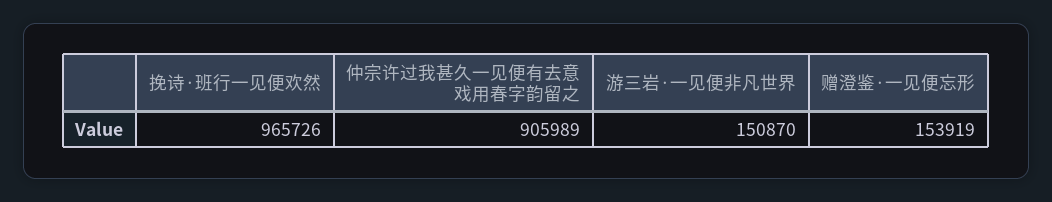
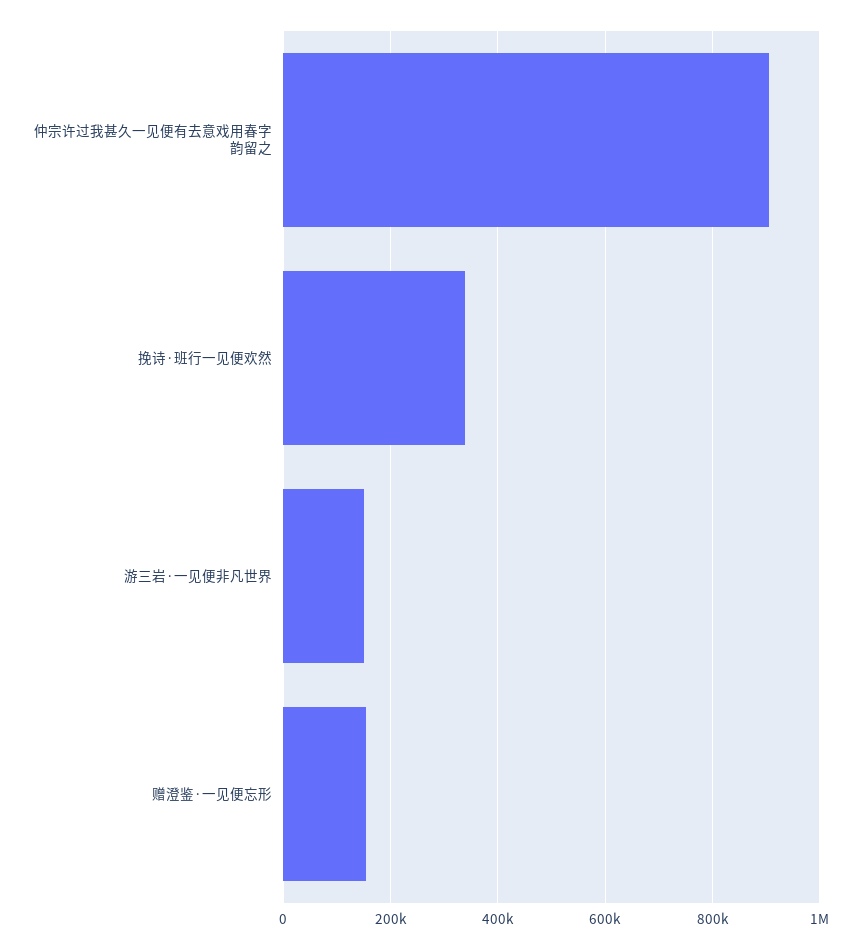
挽诗·班行一见便欢然: 965726 -> 340000

